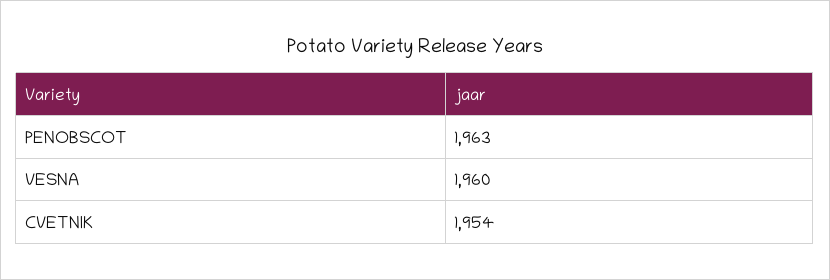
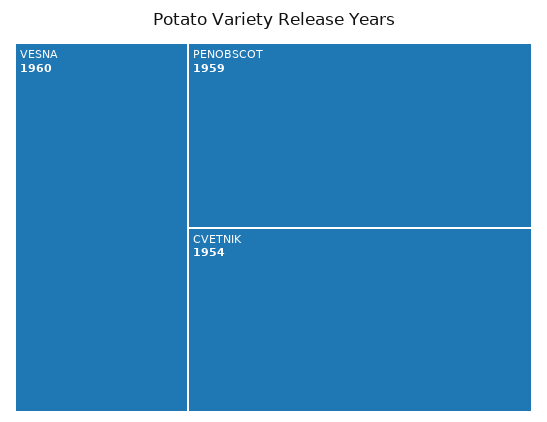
PENOBSCOT: 1963 -> 1959

